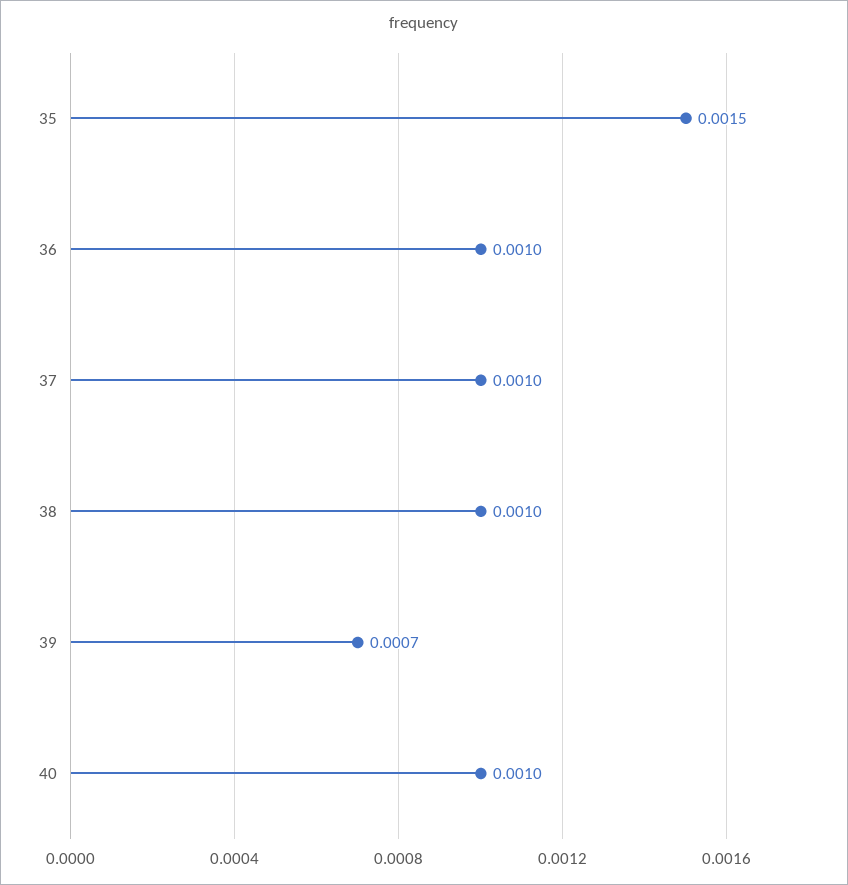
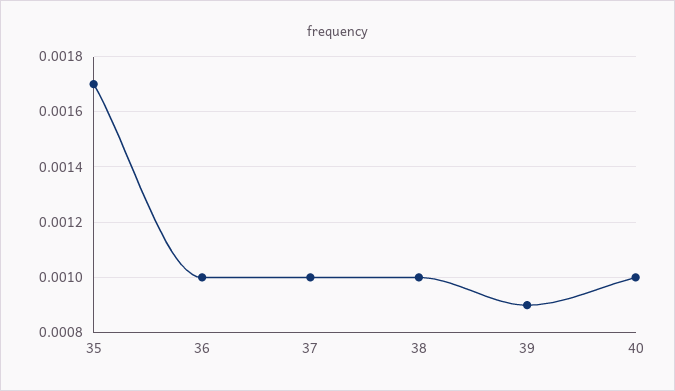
35: 0.0015 -> 0.0017
39: 0.0007 -> 0.0009

